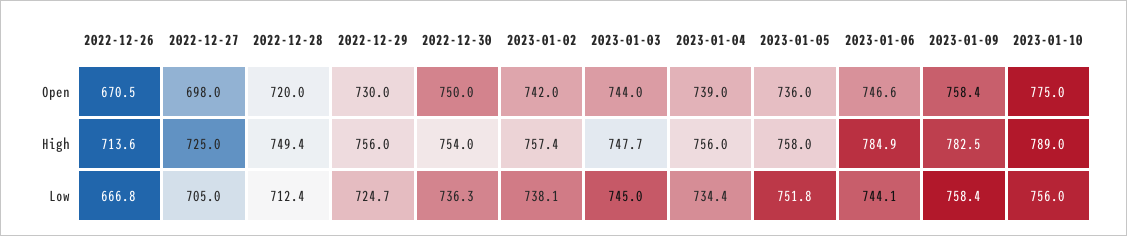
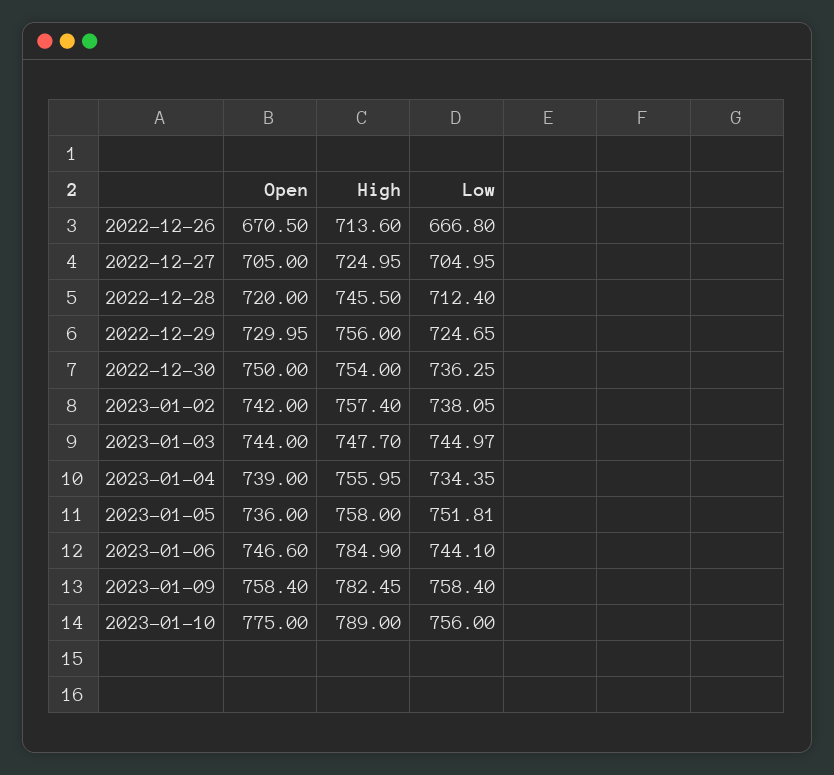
2022-12-27, Open: 698 -> 705
2022-12-28, High: 749.4 -> 745.5

